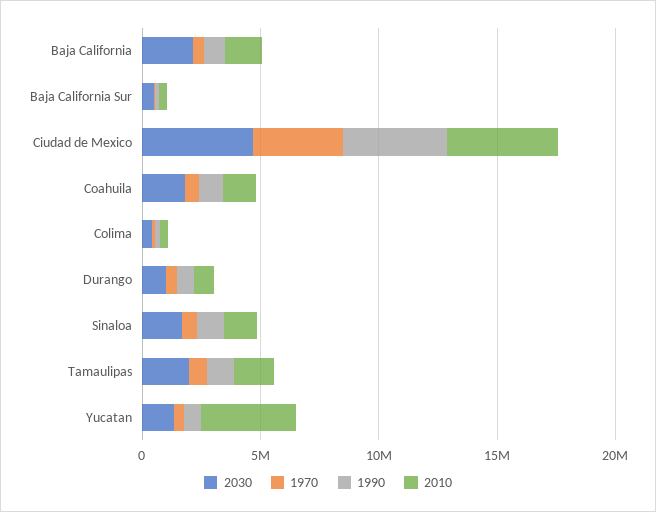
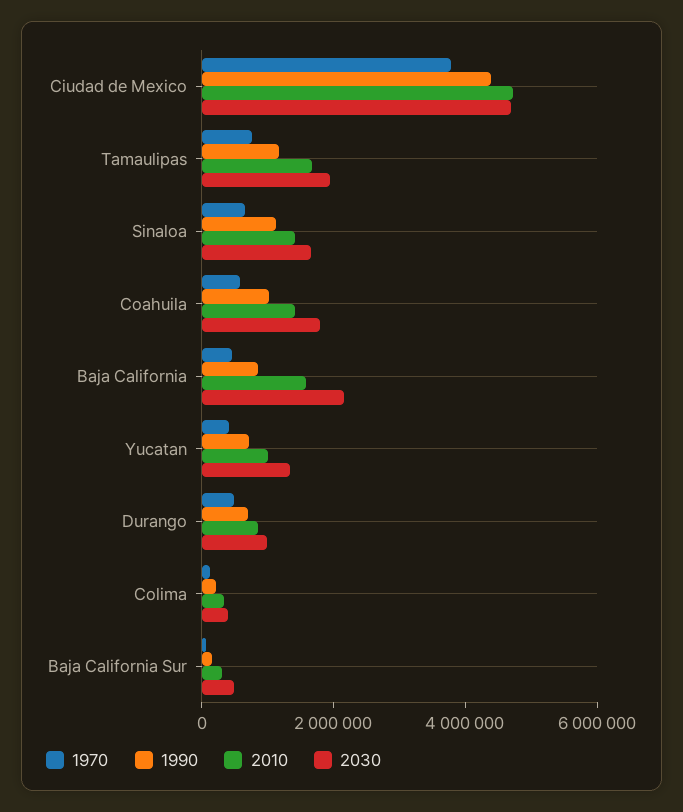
2010, Yucatan: 4000000 -> 1000000

